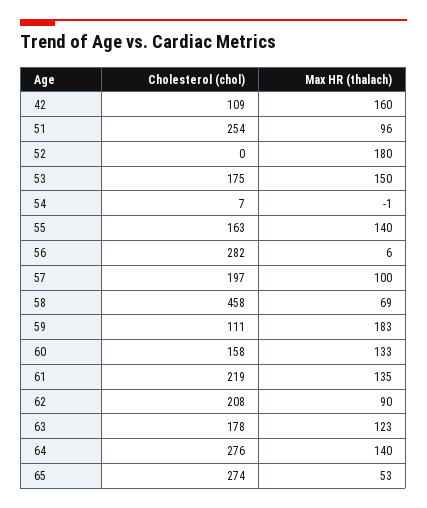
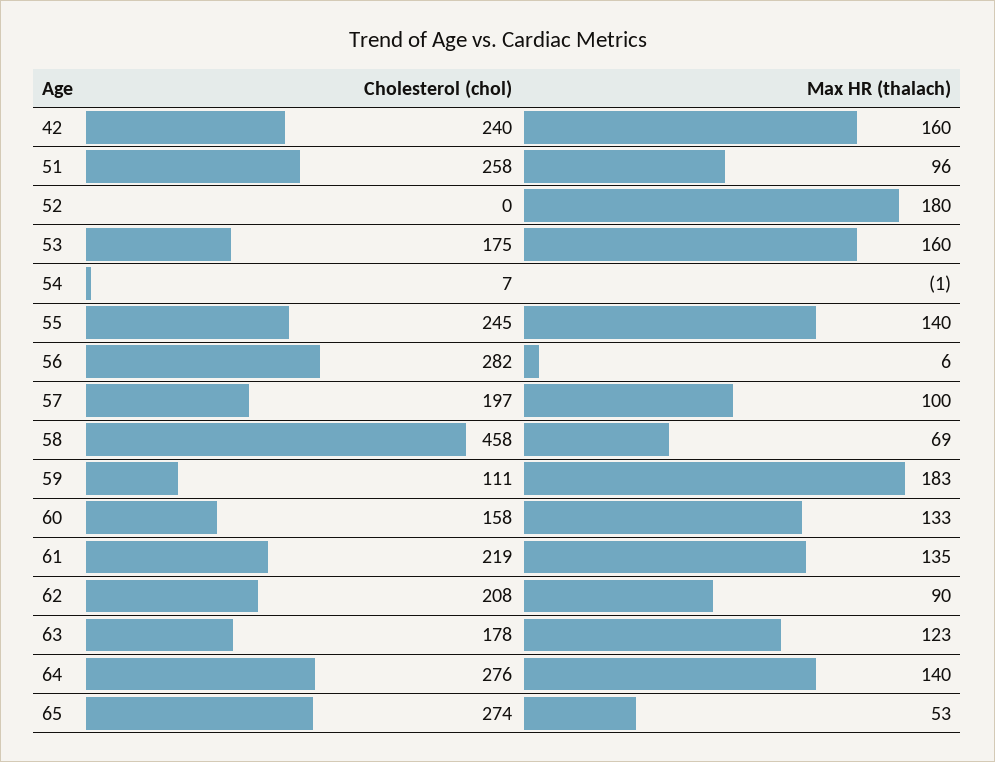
Cholesterol (chol), 42: 109 -> 240
Cholesterol (chol), 51: 254 -> 258
Max HR (thalach), 53: 150 -> 160
Cholesterol (chol), 55: 163 -> 245

